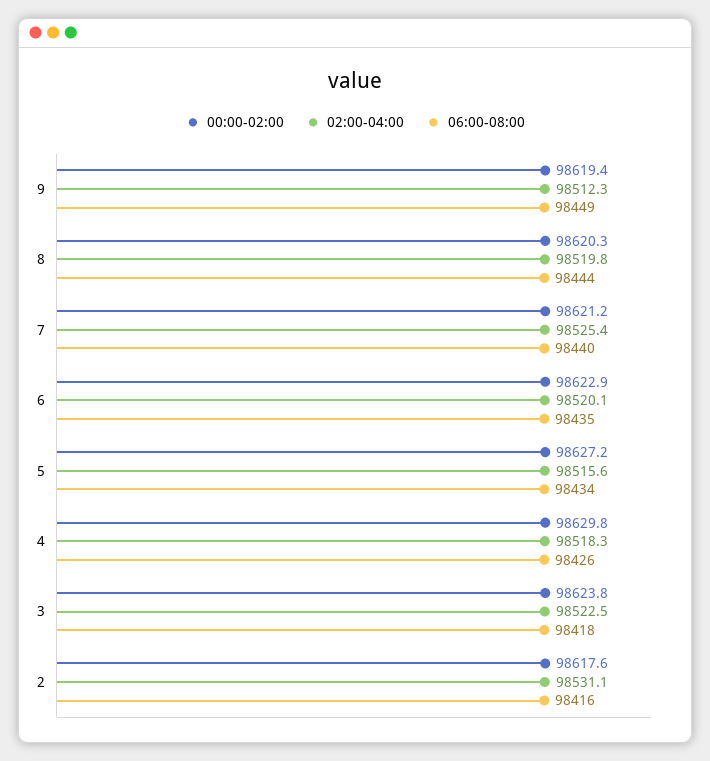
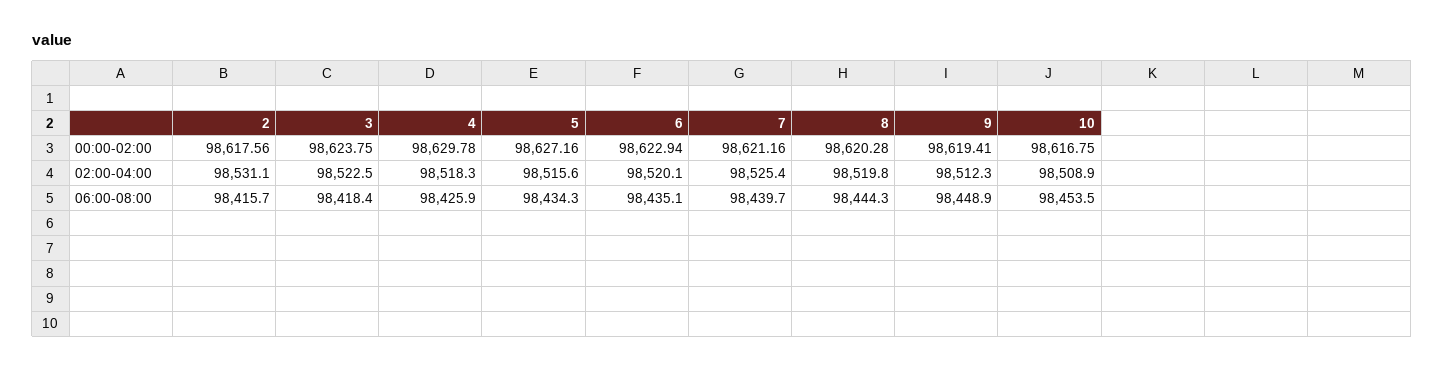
00:00-02:00, 10: none -> 98616.75
02:00-04:00, 10: none -> 98508.9
06:00-08:00, 10: none -> 98453.5

